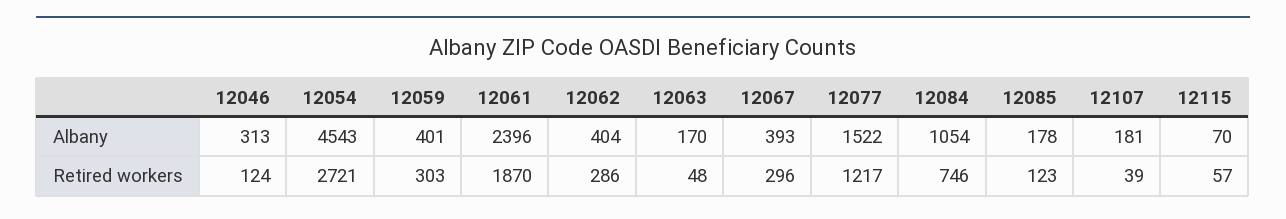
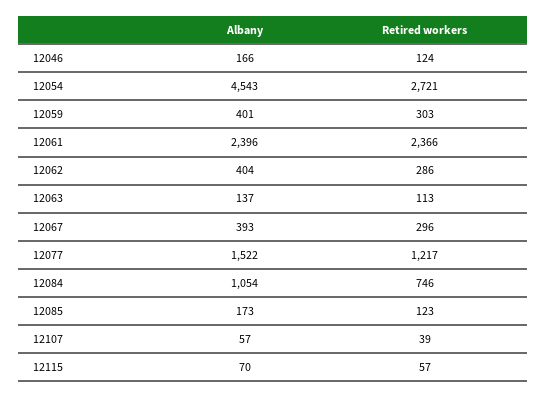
12046, Albany: 313 -> 166
12063, Albany: 170 -> 137
12085, Albany: 178 -> 173
12107, Albany: 181 -> 57
12061, Retired workers: 1870 -> 2366
12063, Retired workers: 48 -> 113

